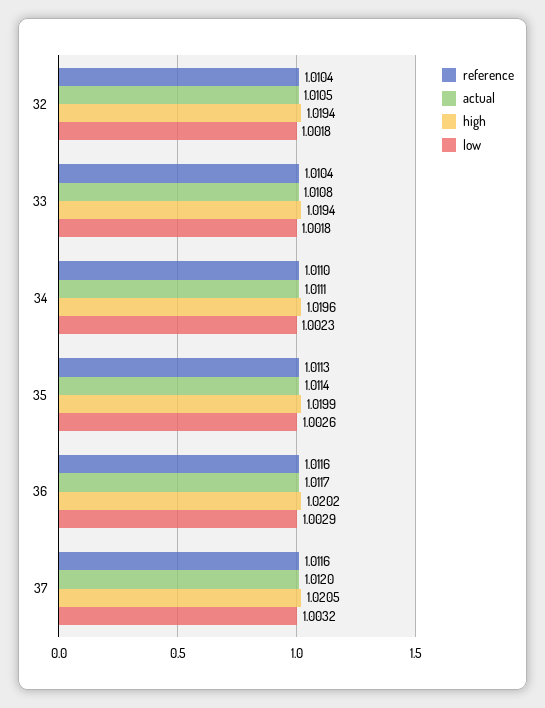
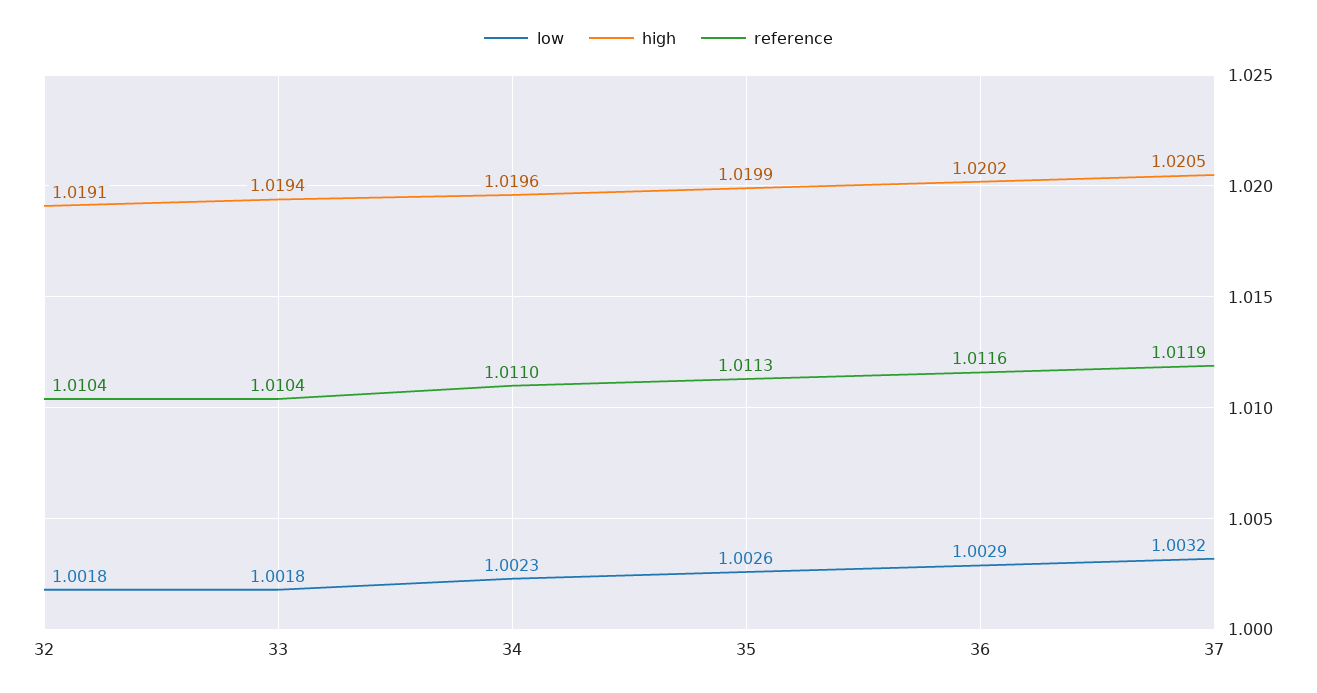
actual, 32: 1.0105 -> none
high, 32: 1.0194 -> 1.0191
actual, 33: 1.0108 -> none
actual, 34: 1.0111 -> none
actual, 35: 1.0114 -> none
actual, 36: 1.0117 -> none
reference, 37: 1.0116 -> 1.0119
actual, 37: 1.012 -> none

